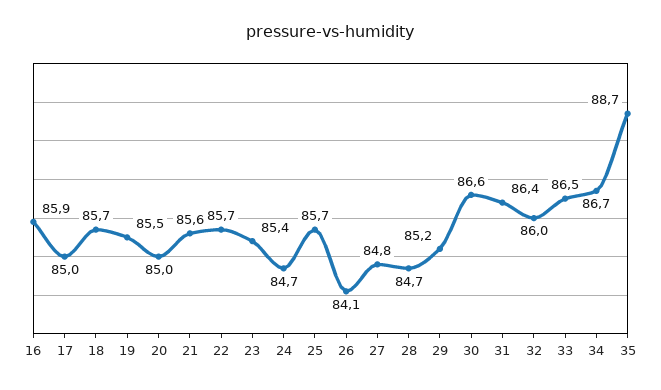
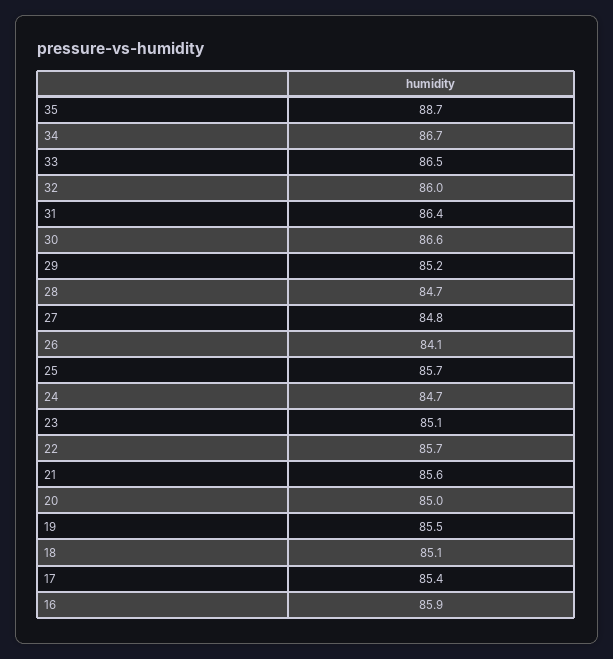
17: 85 -> 85.4
18: 85.7 -> 85.1
23: 85.4 -> 85.1

